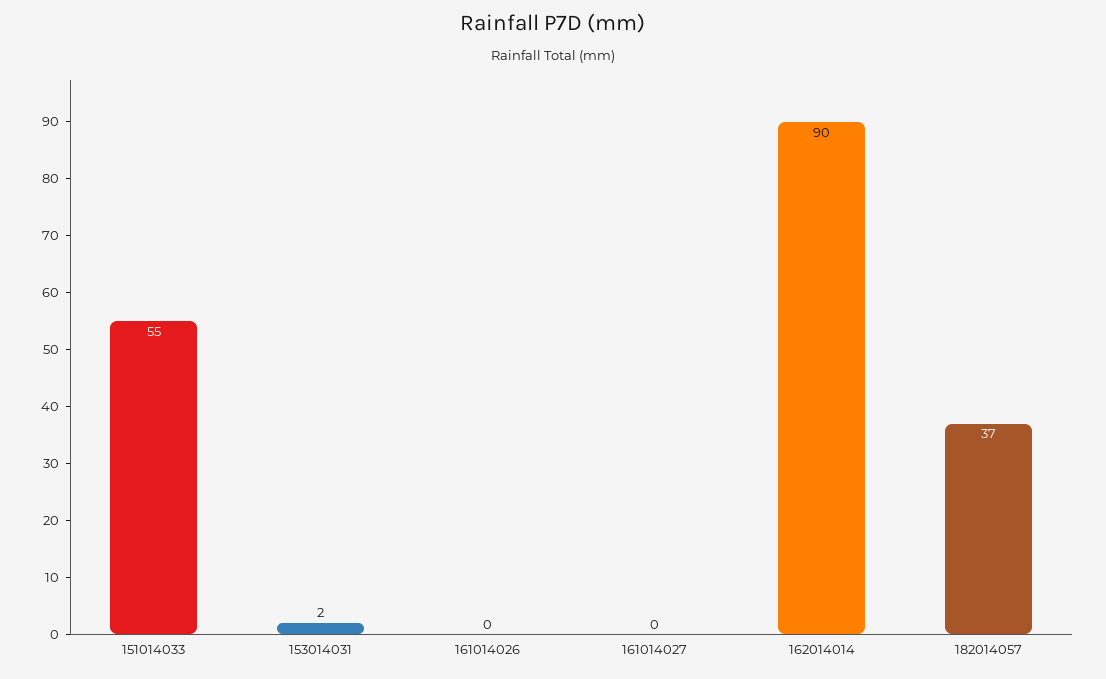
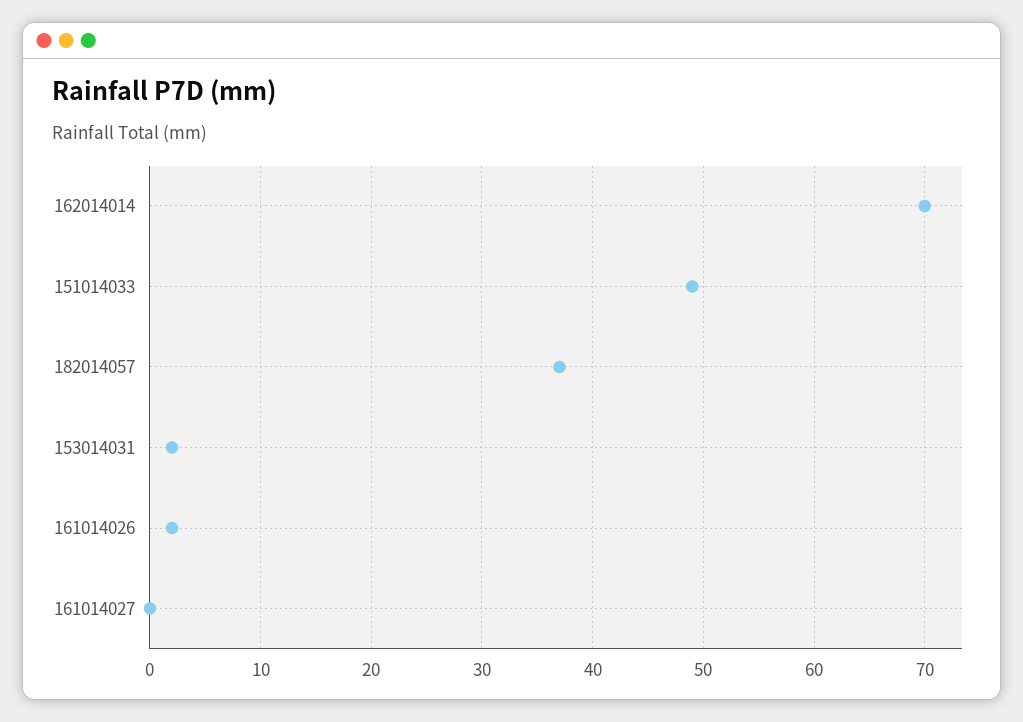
151014033: 55 -> 49
161014026: 0 -> 2
162014014: 90 -> 70

